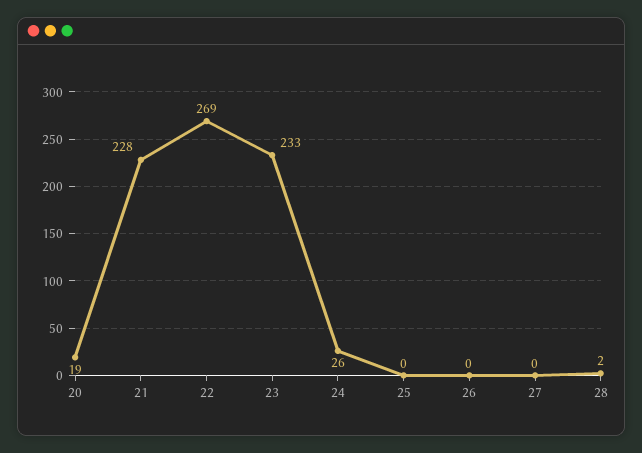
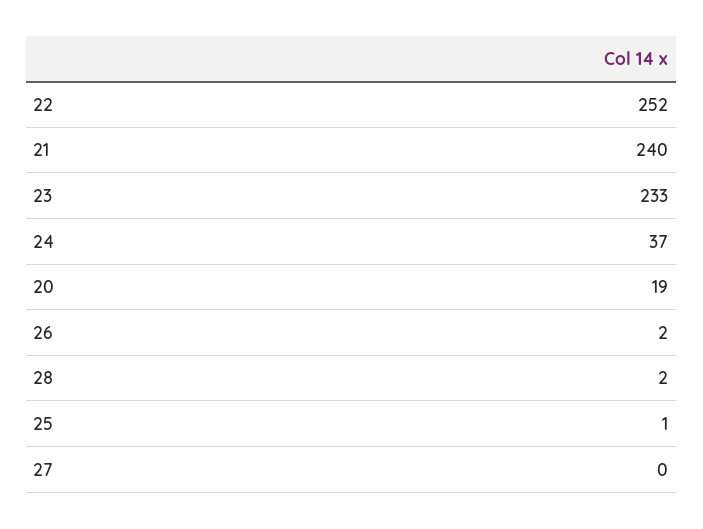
21: 228 -> 240
22: 269 -> 252
24: 26 -> 37
25: 0 -> 1
26: 0 -> 2

